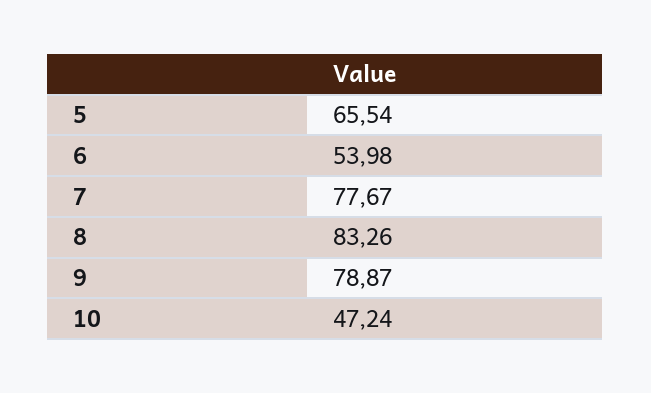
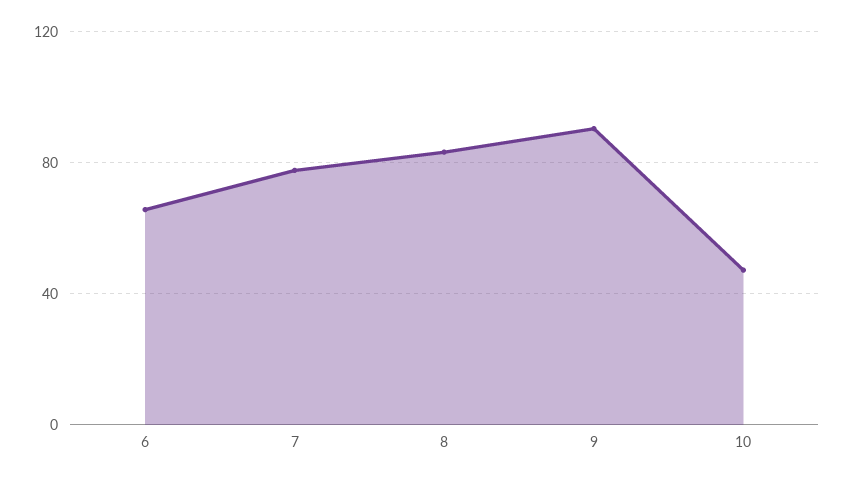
5: 65.54 -> none
6: 53.98 -> 65
9: 78.87 -> 90

